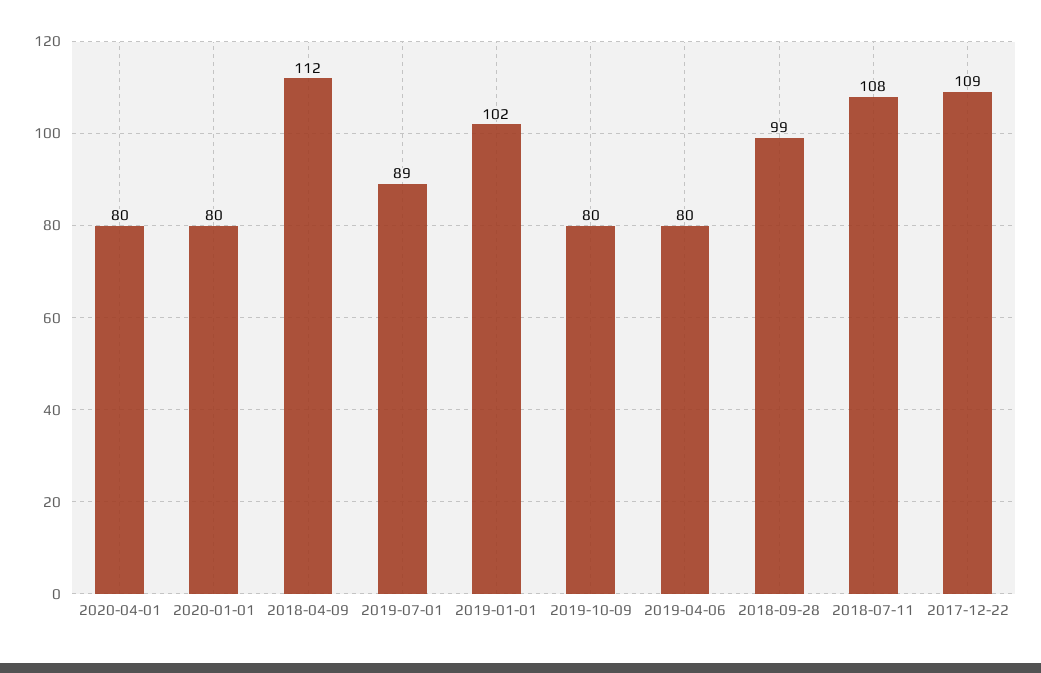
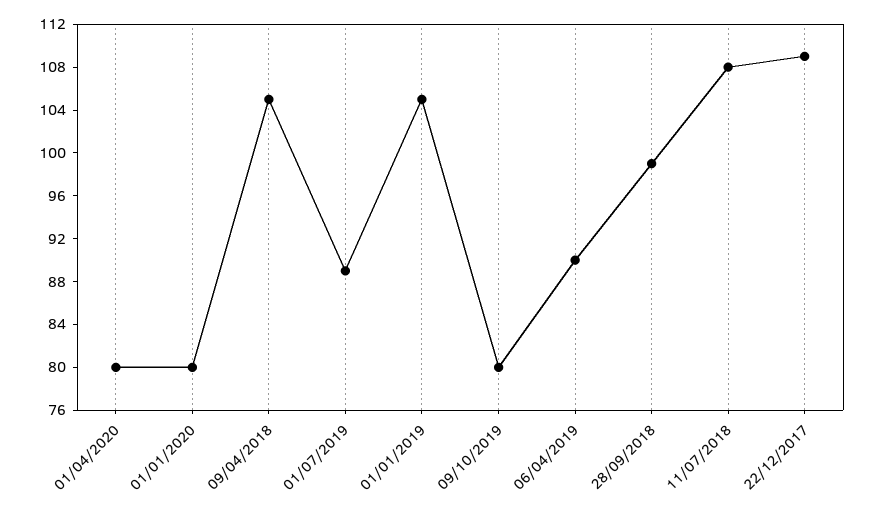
2018-04-09: 112 -> 105
2019-01-01: 102 -> 105
2019-04-06: 80 -> 90

